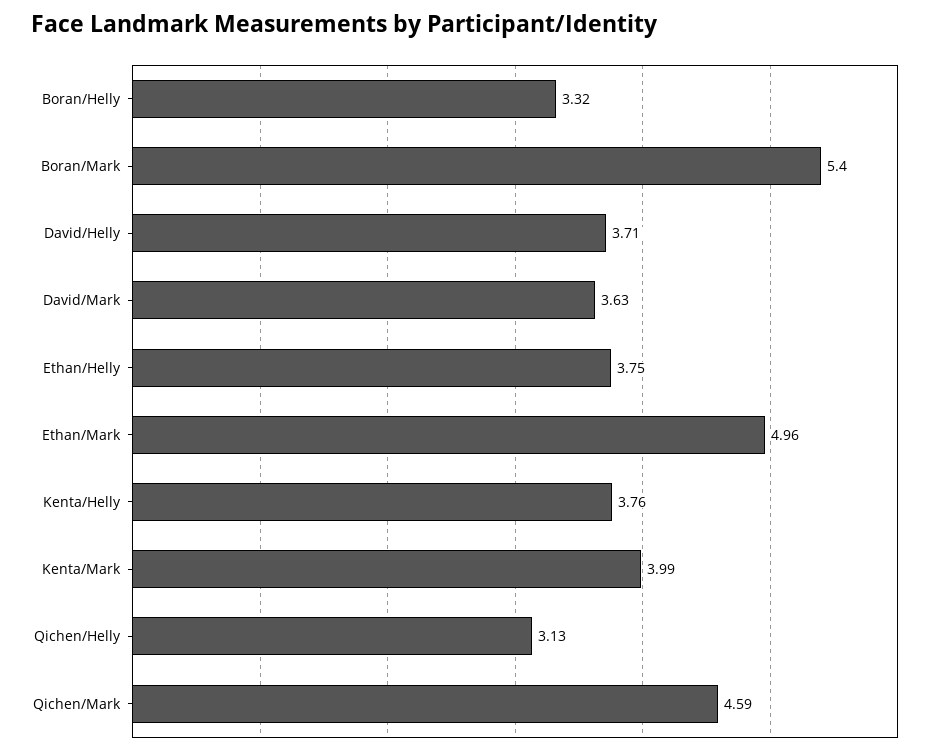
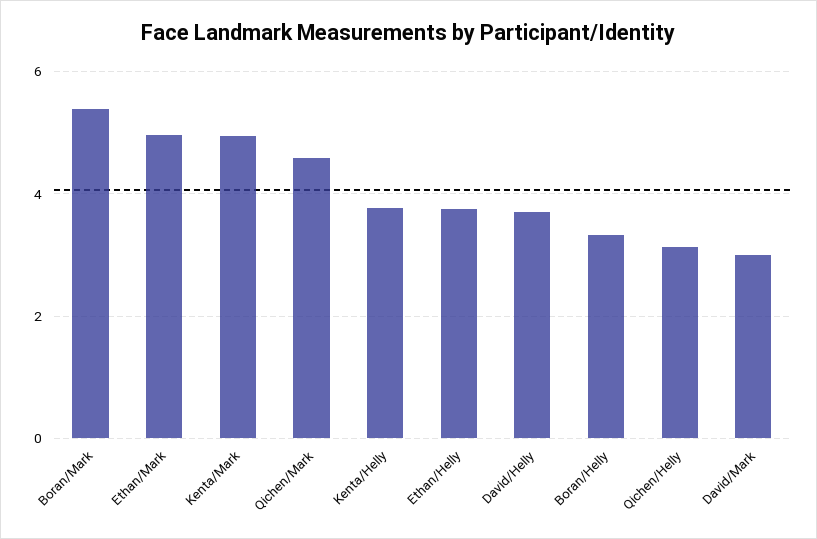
David/Mark: 3.63 -> 3
Kenta/Mark: 3.99 -> 5

